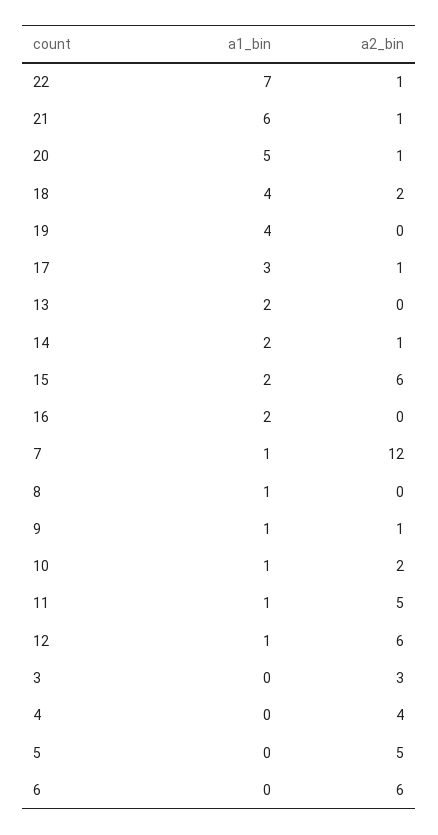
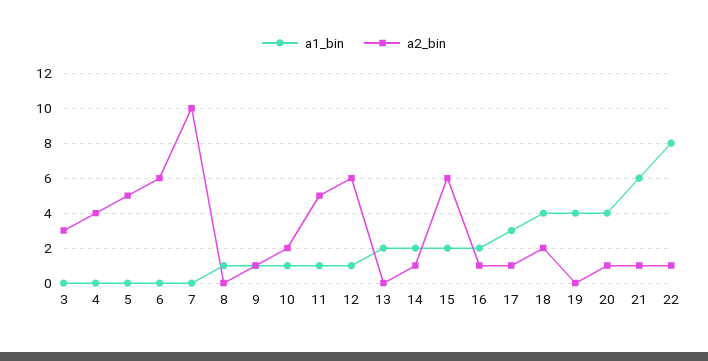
a1_bin, 22: 7 -> 8
a1_bin, 20: 5 -> 4
a2_bin, 16: 0 -> 1
a1_bin, 7: 1 -> 0
a2_bin, 7: 12 -> 10

